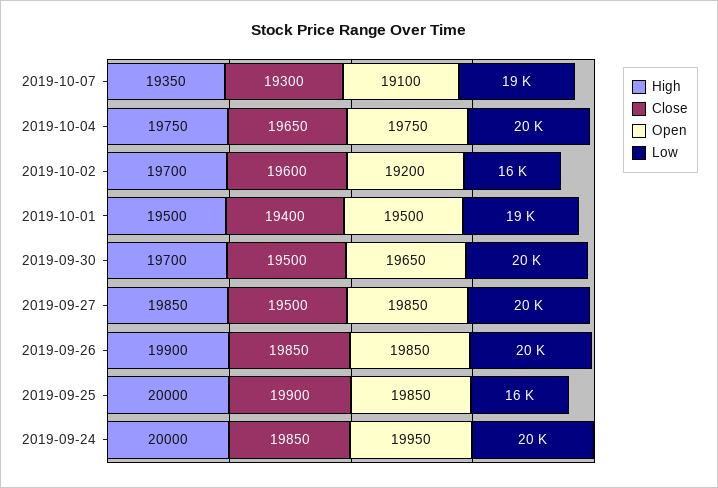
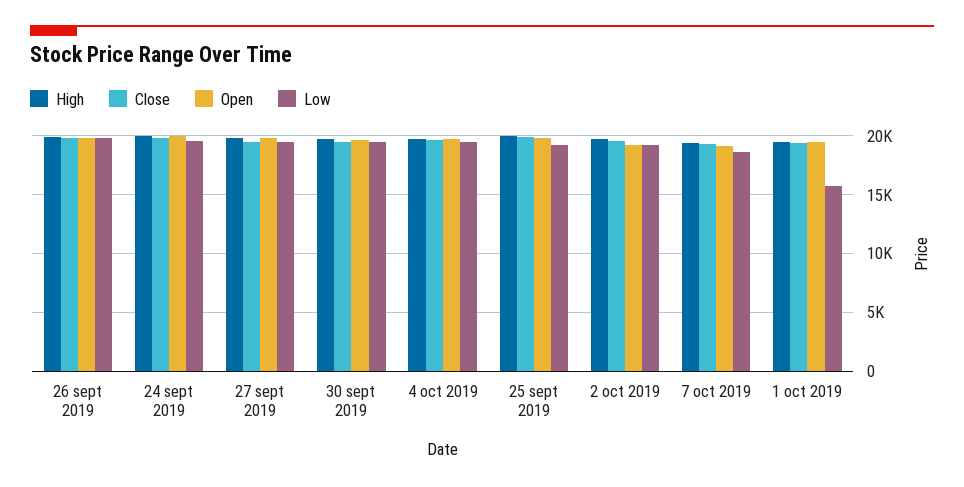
Low, 2019-10-02: 16000 -> 19000
Low, 2019-10-01: 19000 -> 16000
Low, 2019-09-25: 16000 -> 19000

